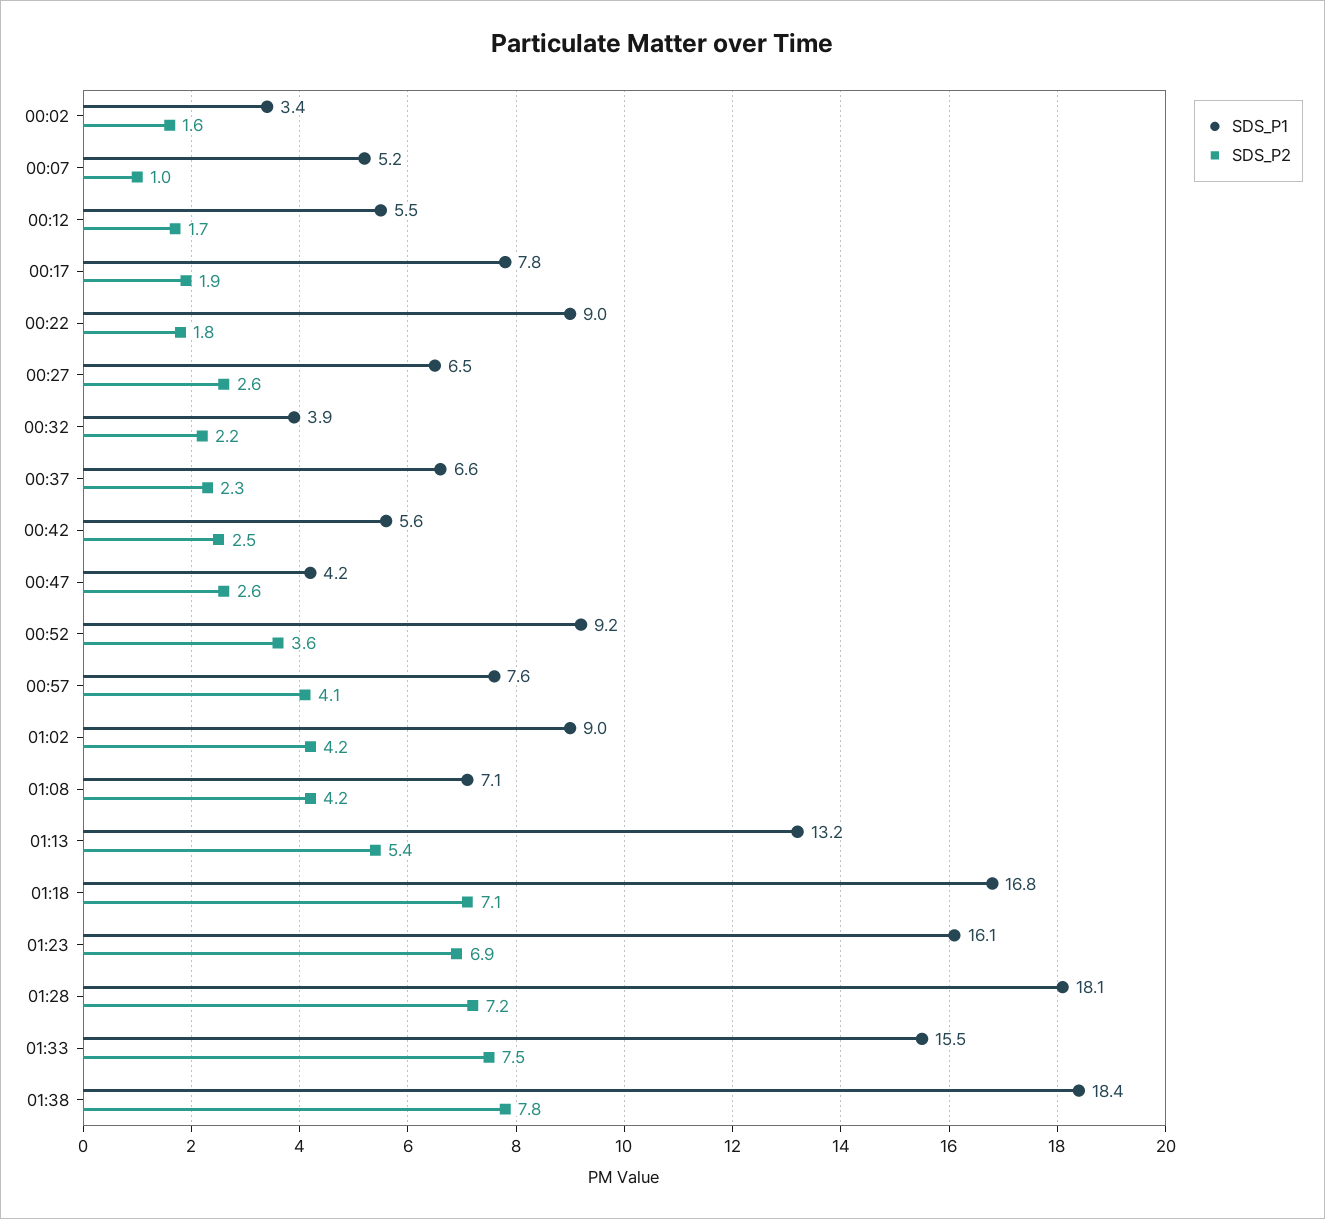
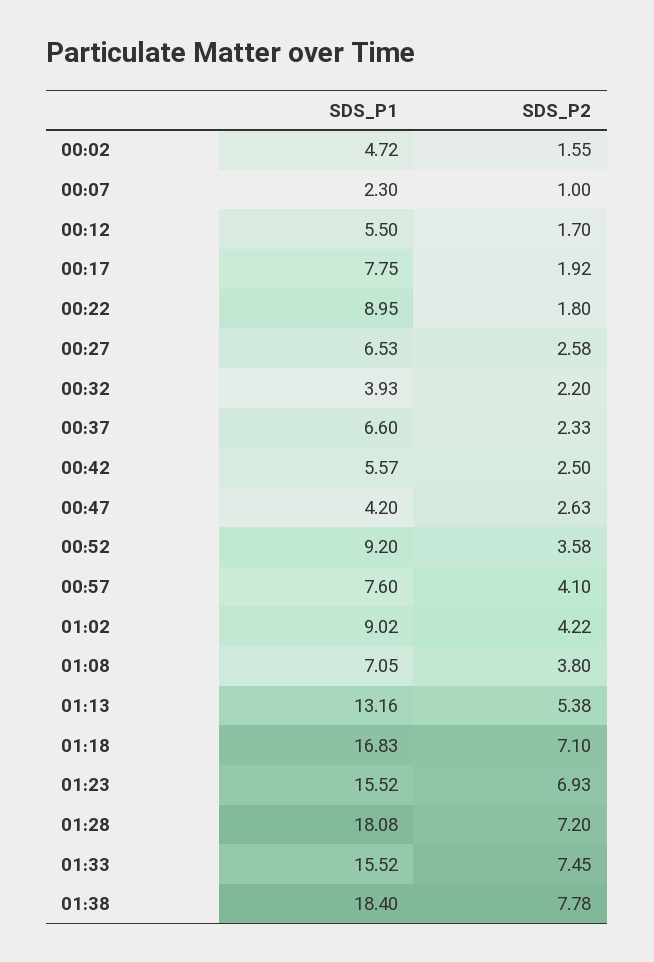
SDS_P1, 00:02: 3.4 -> 4.72
SDS_P1, 00:07: 5.2 -> 2.3
SDS_P2, 01:08: 4.2 -> 3.8
SDS_P1, 01:23: 16.1 -> 15.52

